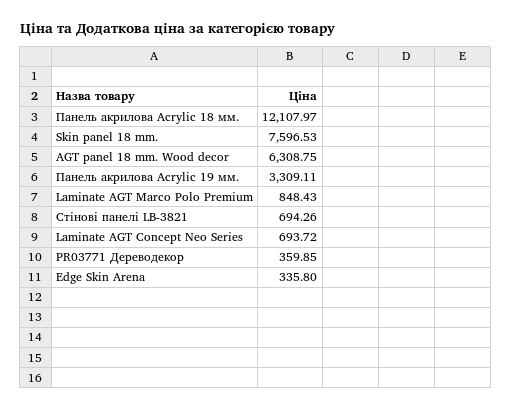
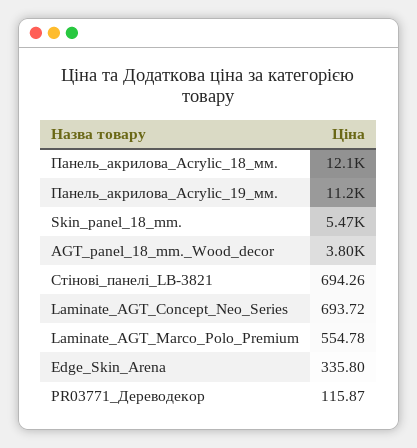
Skin panel 18 mm.: 7596.53 -> 5470
AGT panel 18 mm. Wood decor: 6308.75 -> 3800
Панель акрилова Acrylic 19 мм.: 3309.11 -> 11200
Laminate AGT Marco Polo Premium: 848.43 -> 554.78
PR03771 Дереводекор: 359.85 -> 115.87

